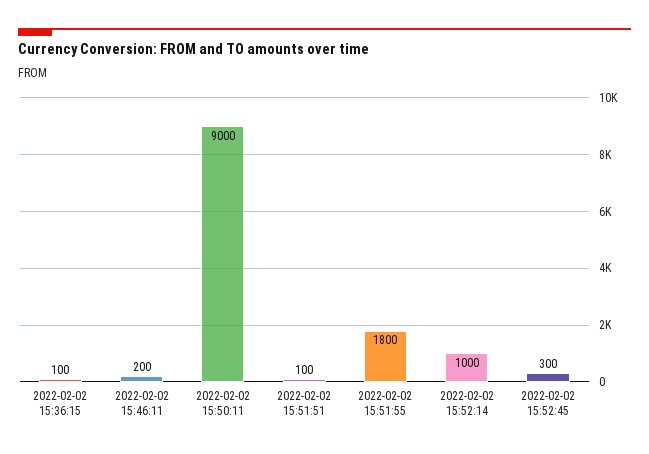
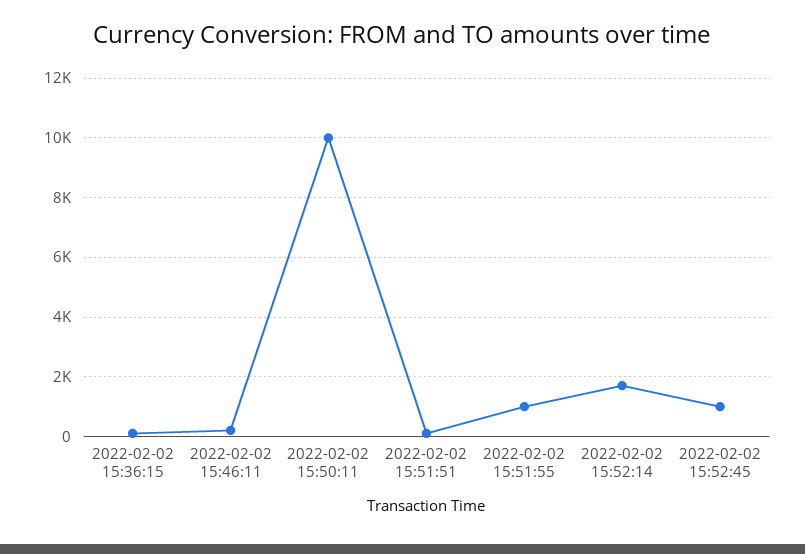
2022-02-02 15:50:11: 9000 -> 10000
2022-02-02 15:51:55: 1800 -> 1000
2022-02-02 15:52:14: 1000 -> 1750
2022-02-02 15:52:45: 300 -> 1000

